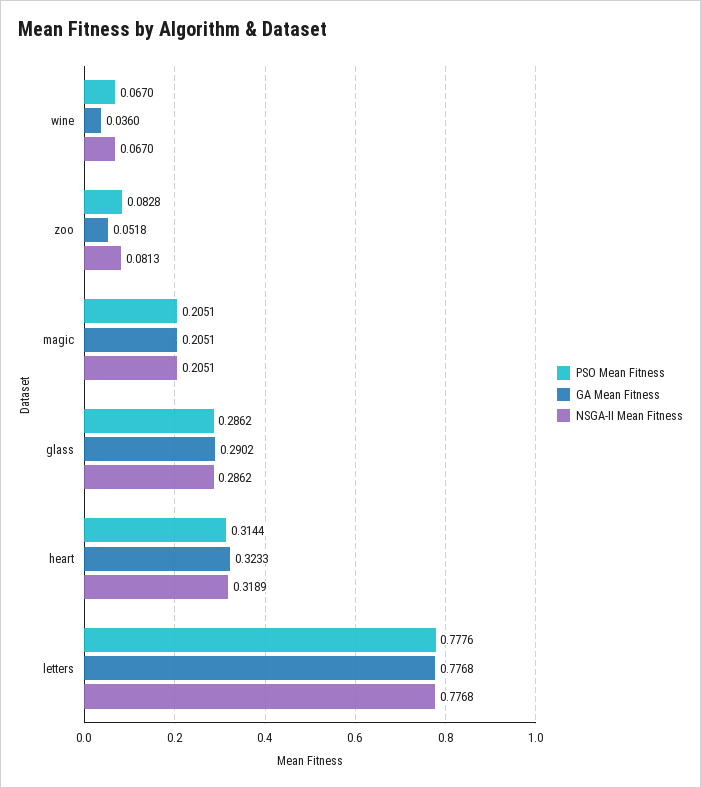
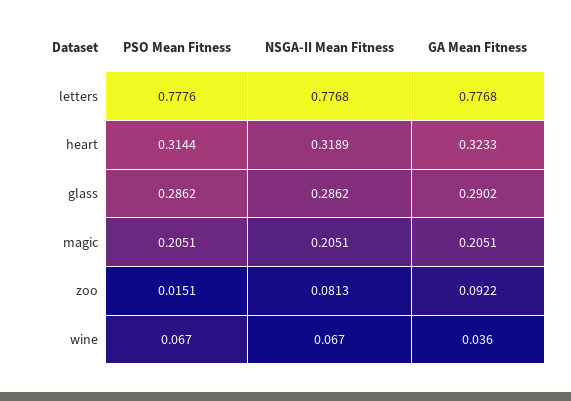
PSO Mean Fitness, zoo: 0.0828 -> 0.0151
GA Mean Fitness, zoo: 0.0518 -> 0.0922

